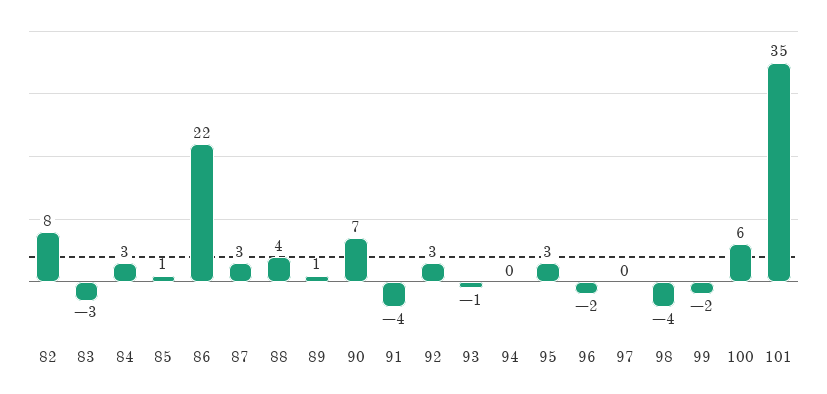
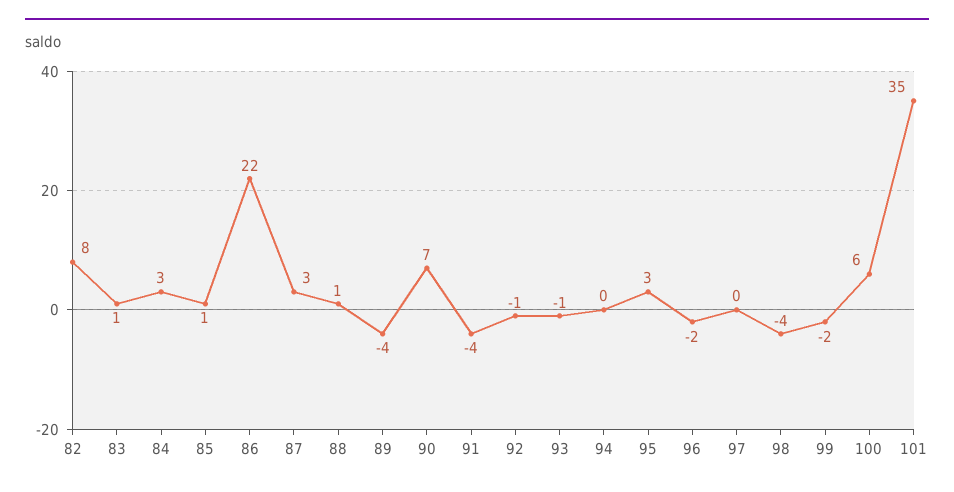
83: -3 -> 1
88: 4 -> 1
89: 1 -> -4
92: 3 -> -1

